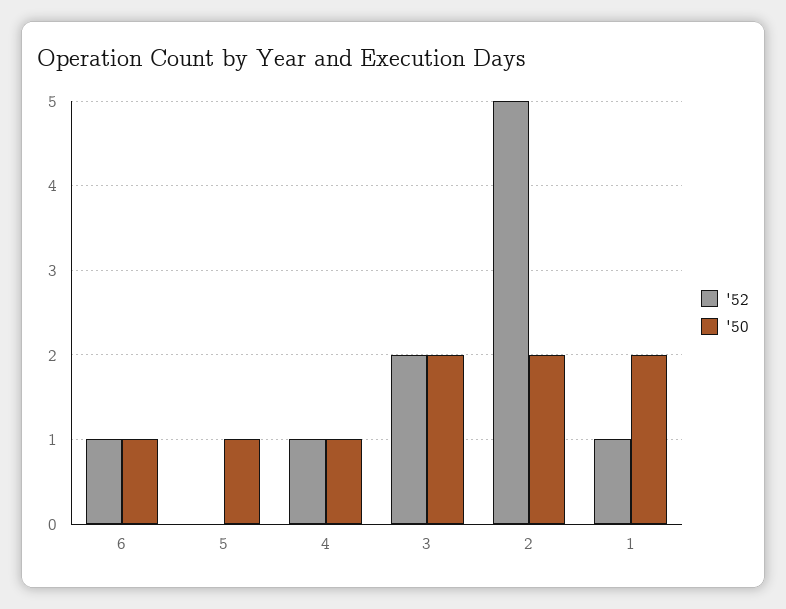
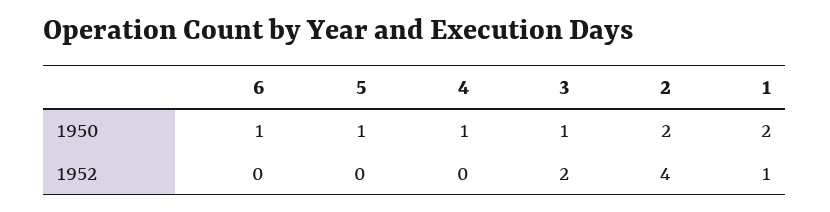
'52, 6: 1 -> 0
'52, 4: 1 -> 0
'50, 3: 2 -> 1
'52, 2: 5 -> 4

